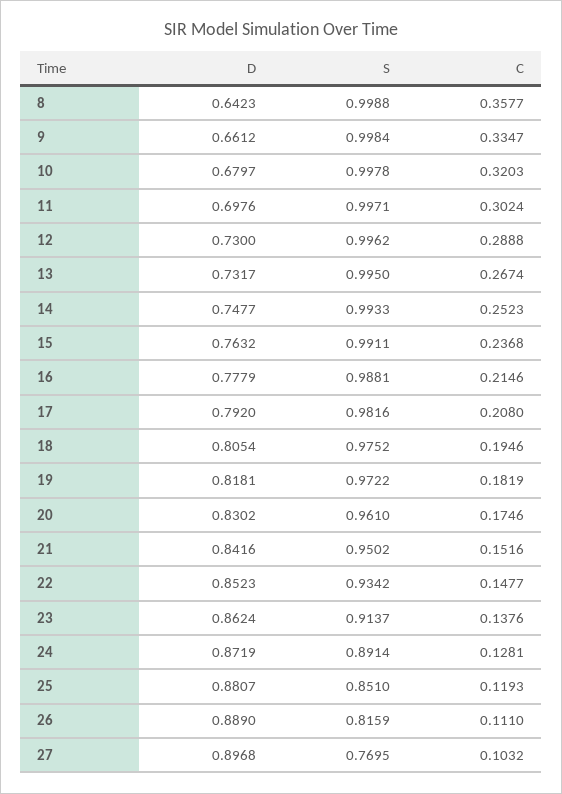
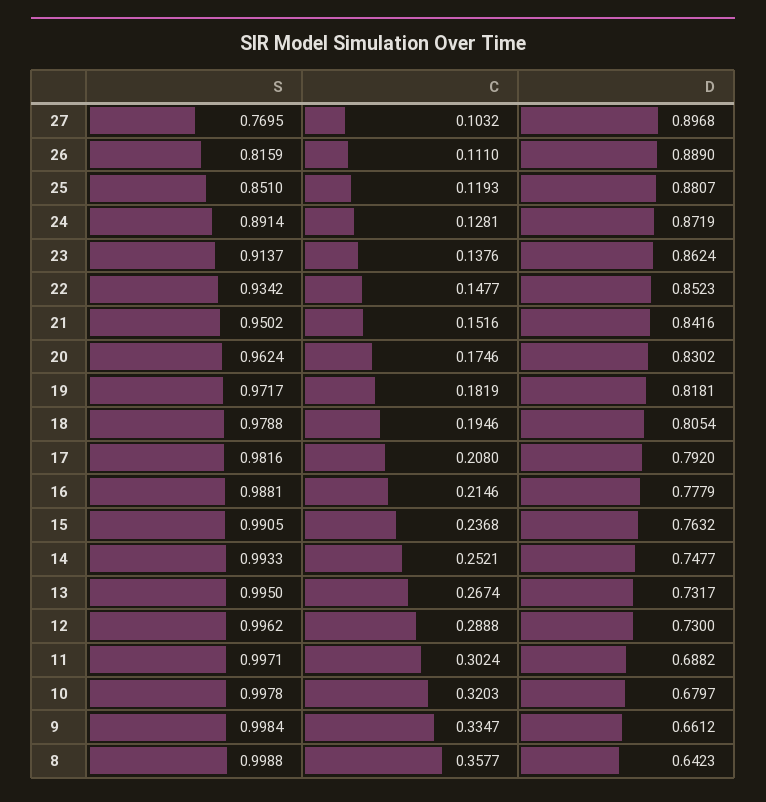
D, 11: 0.6976 -> 0.6882
C, 14: 0.2523 -> 0.2521
S, 15: 0.9911 -> 0.9905
S, 18: 0.9752 -> 0.9788
S, 19: 0.9722 -> 0.9717
S, 20: 0.961 -> 0.9624

